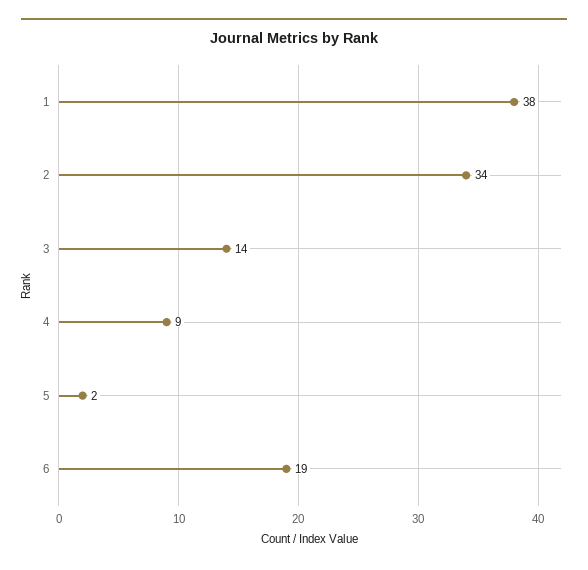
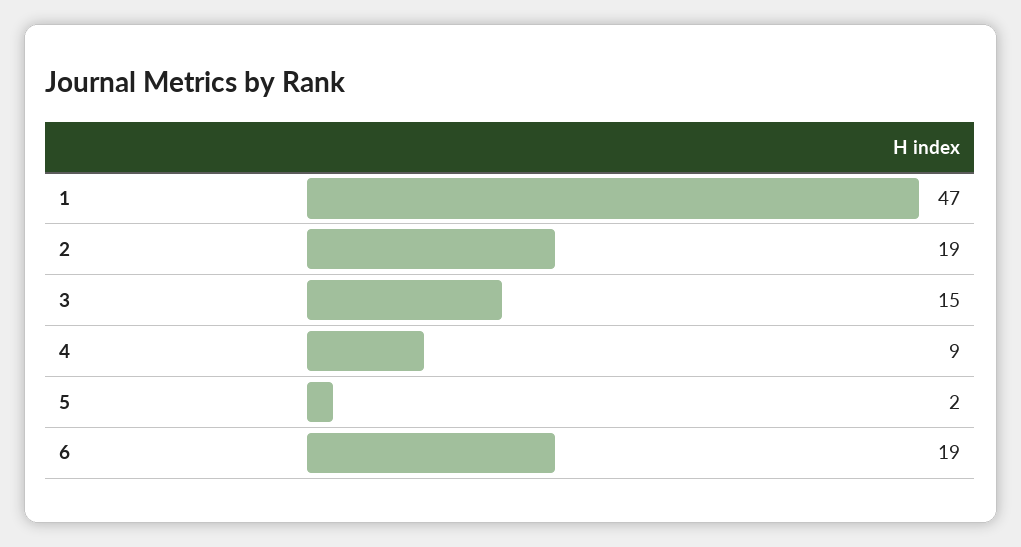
1: 38 -> 47
2: 34 -> 19
3: 14 -> 15

